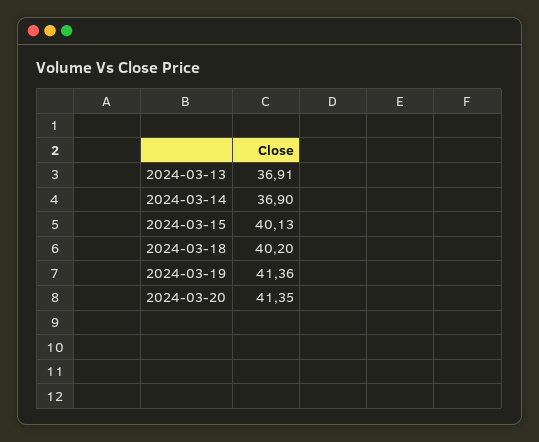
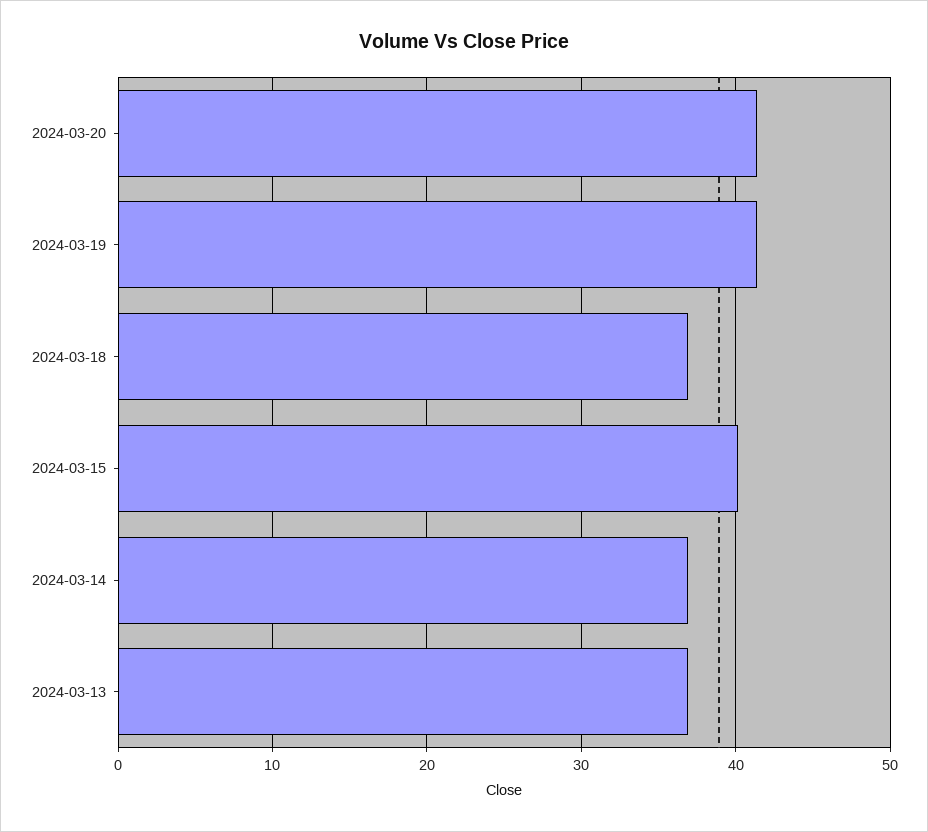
2024-03-18: 40.2 -> 37

